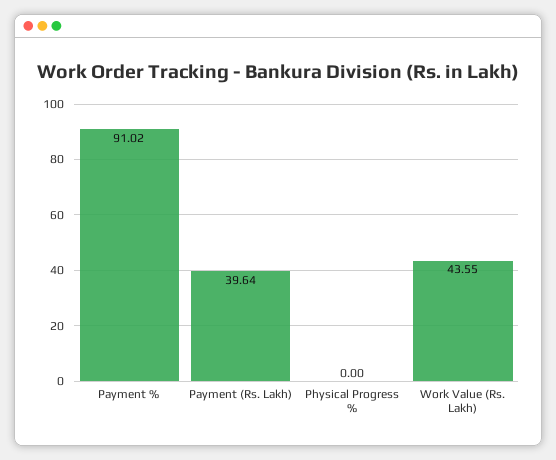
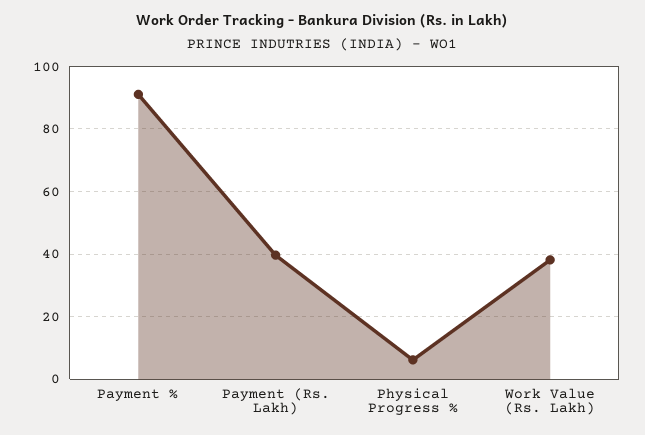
Physical Progress %: 0 -> 6
Work Value (Rs. Lakh): 43.55 -> 38

